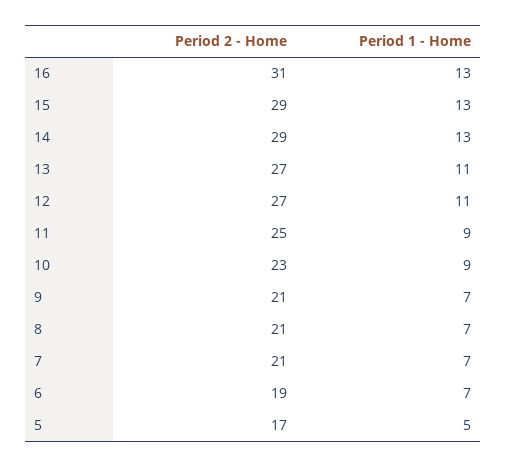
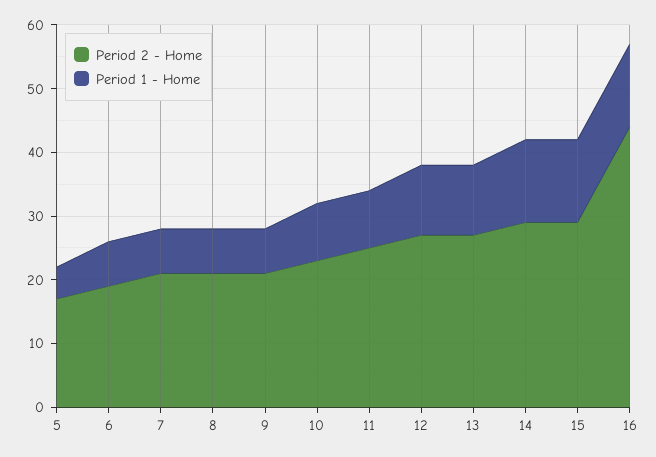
Period 2 - Home, 16: 31 -> 45

